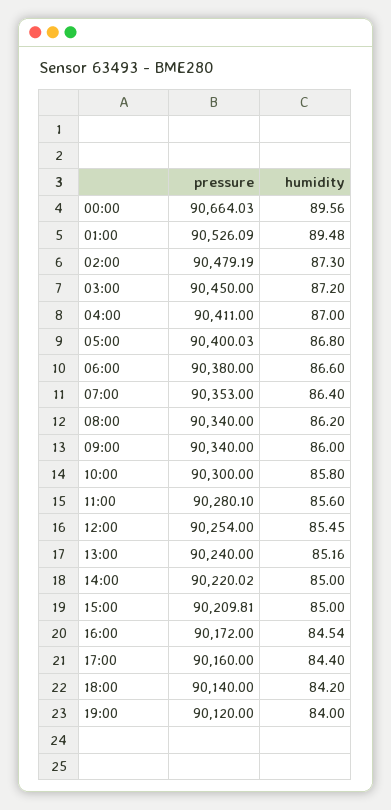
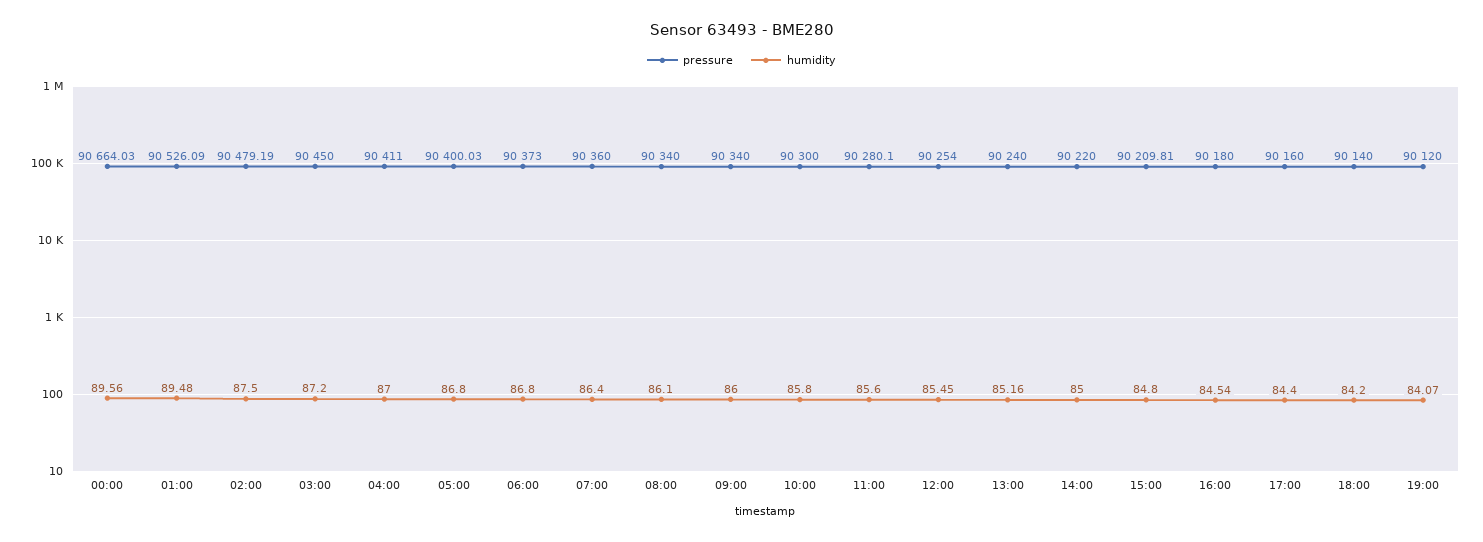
humidity, 02:00: 87.3 -> 87.5
pressure, 06:00: 90380 -> 90373
humidity, 06:00: 86.6 -> 86.8
pressure, 07:00: 90353 -> 90360
humidity, 08:00: 86.2 -> 86.1
pressure, 14:00: 90220.02 -> 90220
humidity, 15:00: 85 -> 84.8
pressure, 16:00: 90172 -> 90180
humidity, 19:00: 84 -> 84.07

